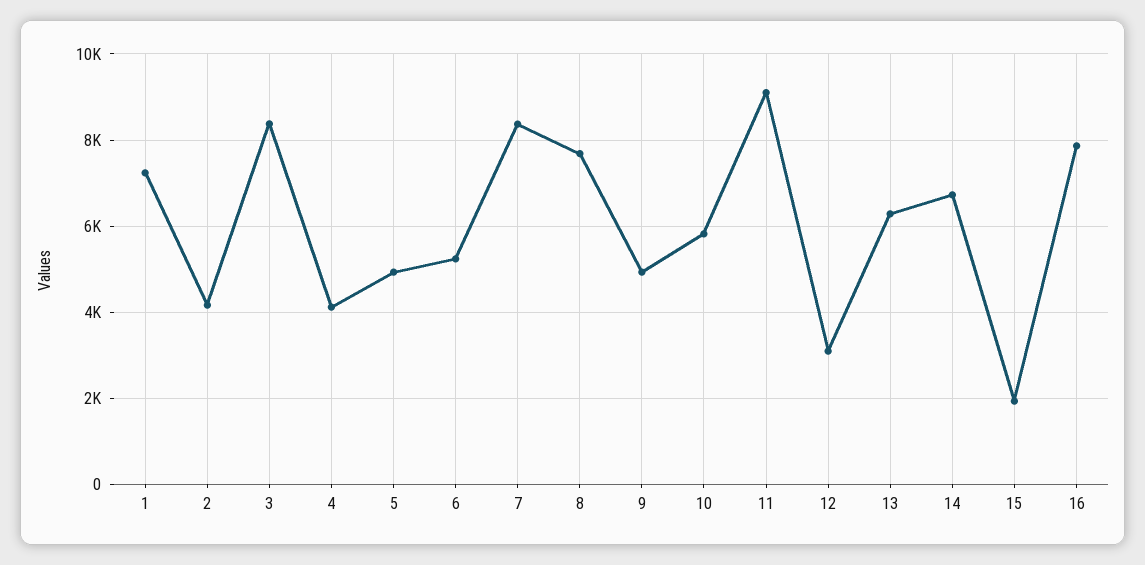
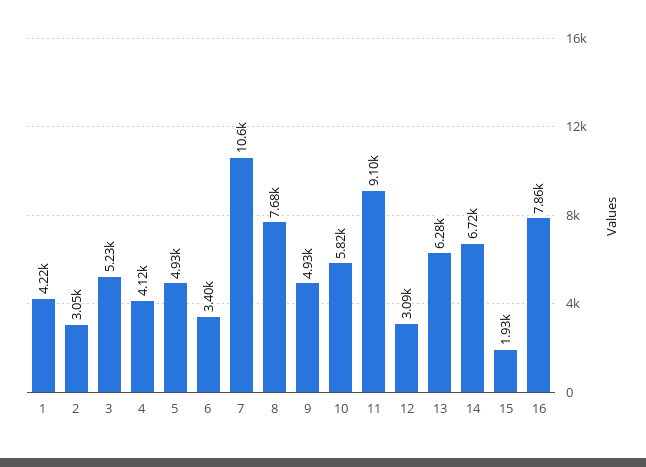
1: 7200 -> 4220
2: 4200 -> 3050
3: 8400 -> 5230
6: 5200 -> 3400
7: 8400 -> 10600

